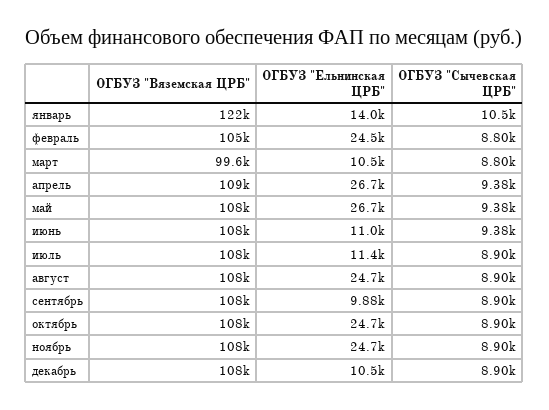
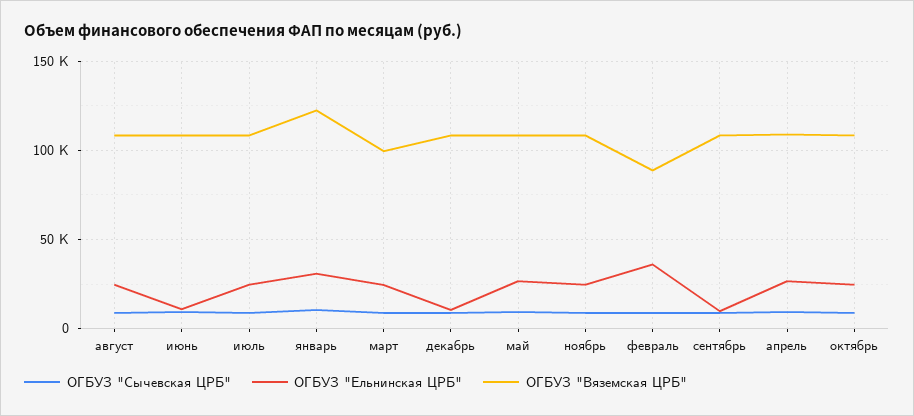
ОГБУЗ "Ельнинская ЦРБ", январь: 14000 -> 30000
ОГБУЗ "Вяземская ЦРБ", февраль: 105000 -> 90000
ОГБУЗ "Ельнинская ЦРБ", февраль: 24500 -> 35000
ОГБУЗ "Ельнинская ЦРБ", март: 10500 -> 25000
ОГБУЗ "Ельнинская ЦРБ", июль: 11400 -> 25000

